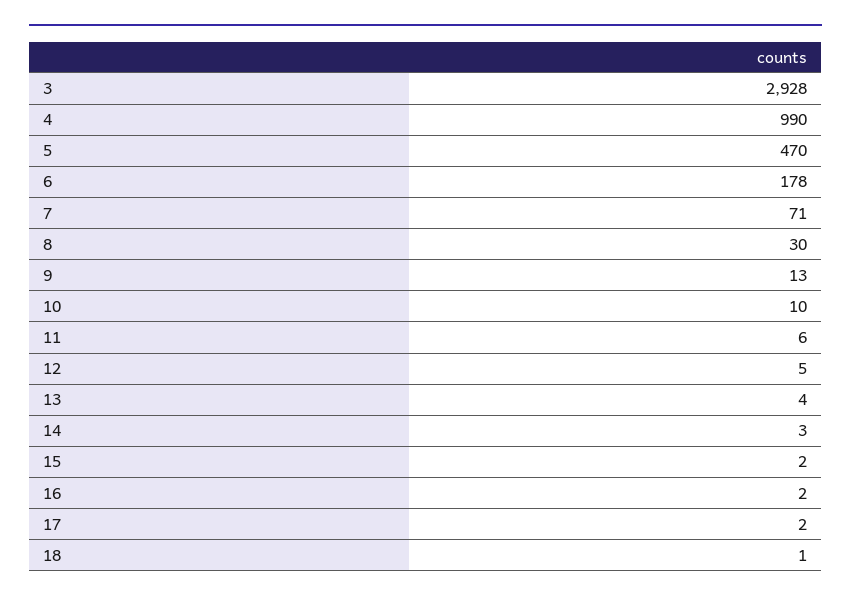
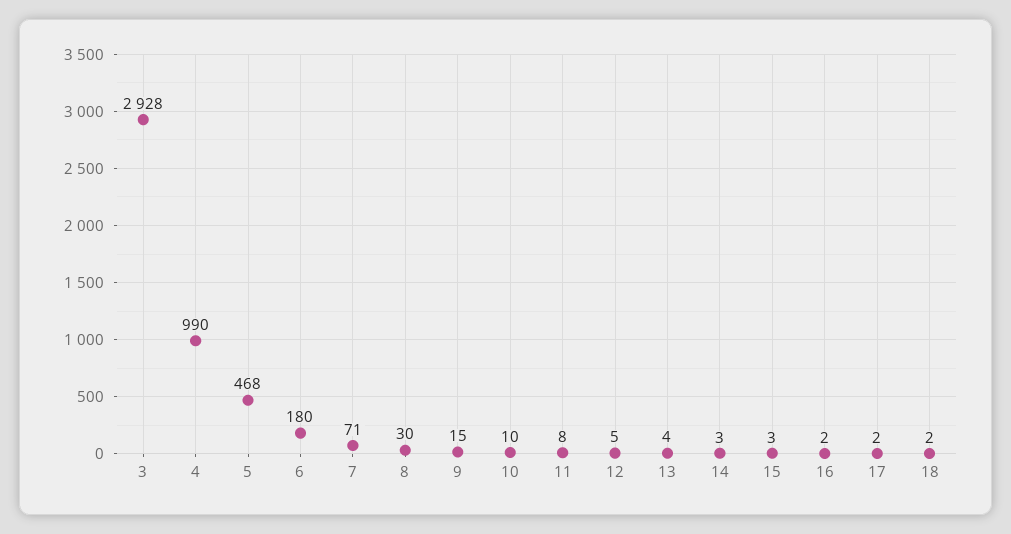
5: 470 -> 468
6: 178 -> 180
9: 13 -> 15
11: 6 -> 8
15: 2 -> 3
18: 1 -> 2

